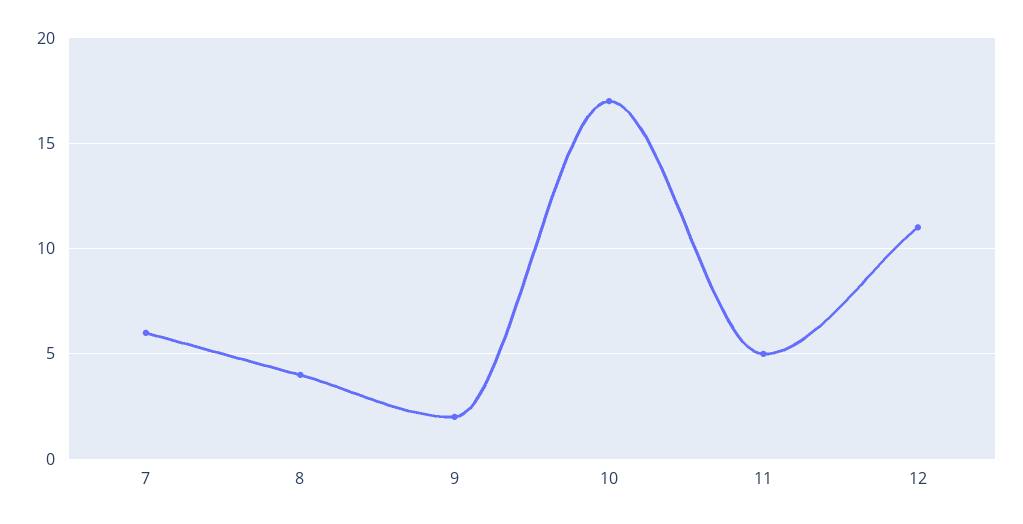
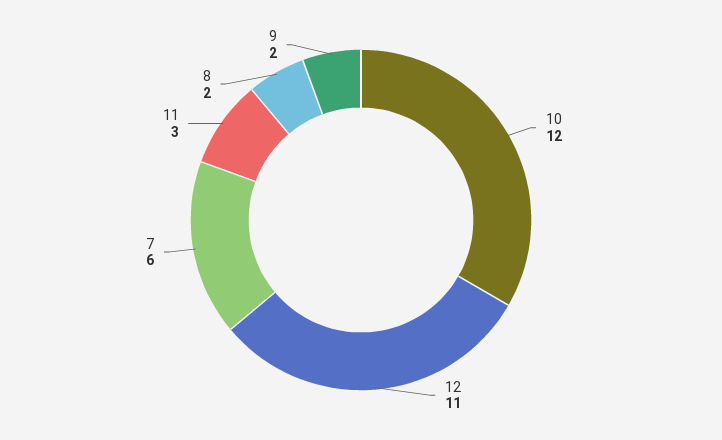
8: 4 -> 2
10: 17 -> 12
11: 5 -> 3

